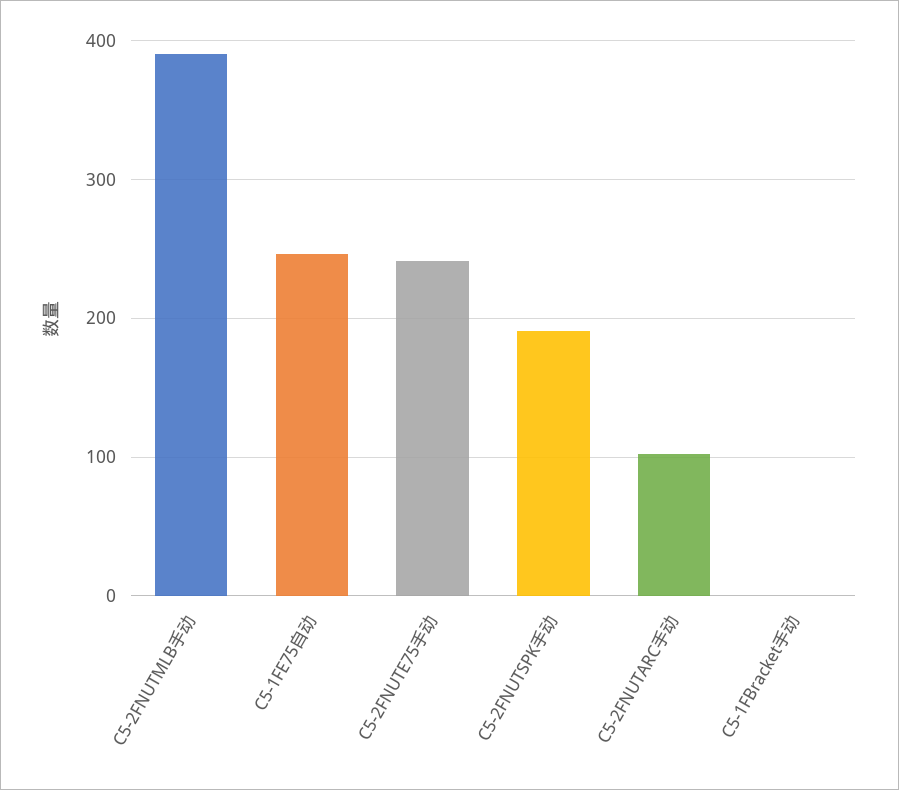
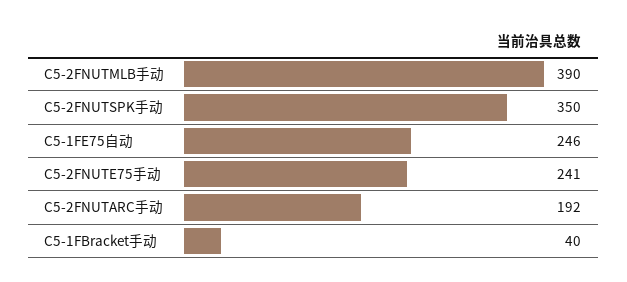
C5-2FNUTSPK手动: 190 -> 350
C5-2FNUTARC手动: 100 -> 192
C5-1FBracket手动: 0 -> 40

